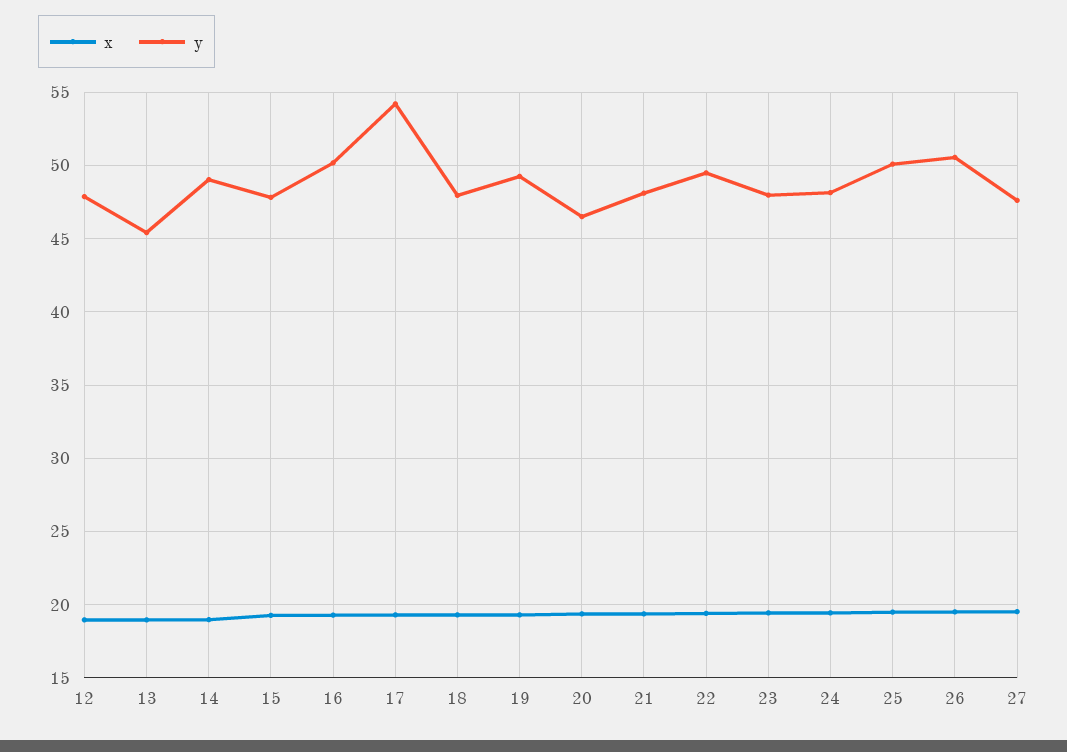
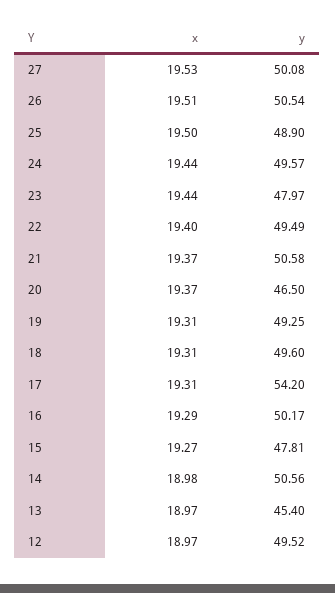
y, 12: 48 -> 49.52
y, 14: 49 -> 50.56
y, 18: 48 -> 49.6
y, 21: 48 -> 50.58
y, 24: 48 -> 49.57
y, 25: 50 -> 48.9
y, 27: 47.5 -> 50.08

